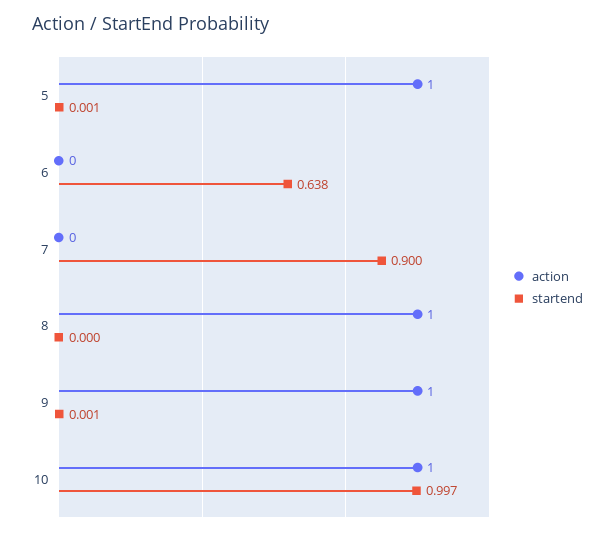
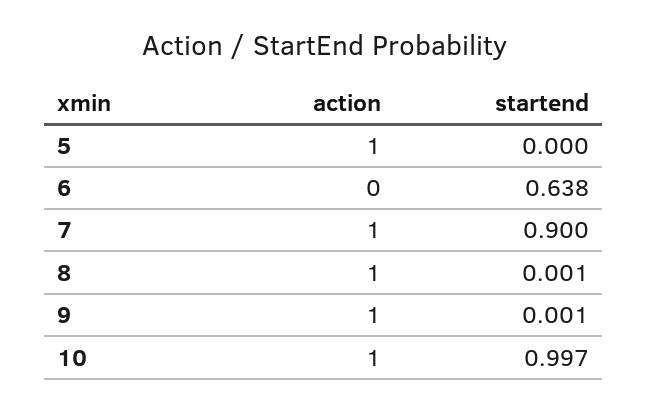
startend, 5: 0.001 -> 0
action, 7: 0 -> 1
startend, 8: 0 -> 0.001

